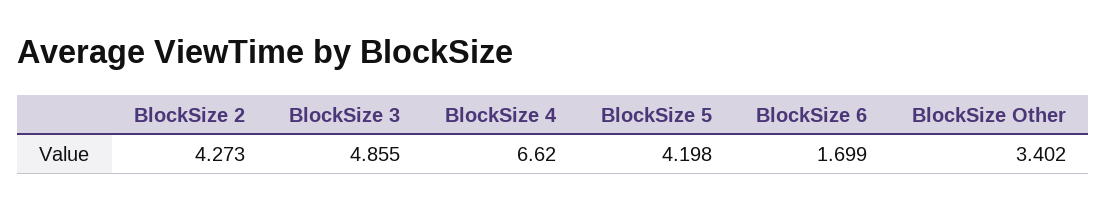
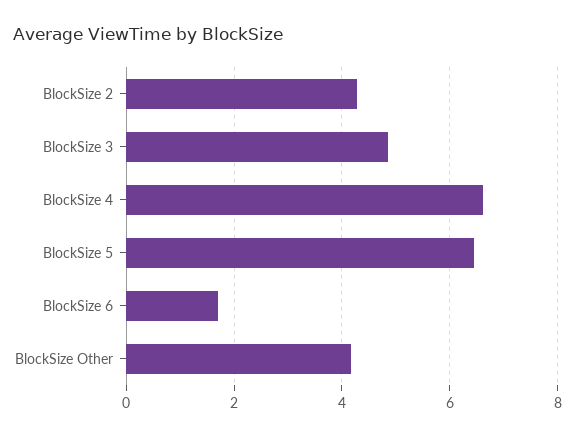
BlockSize 5: 4.198 -> 6.4
BlockSize Other: 3.402 -> 4.2

